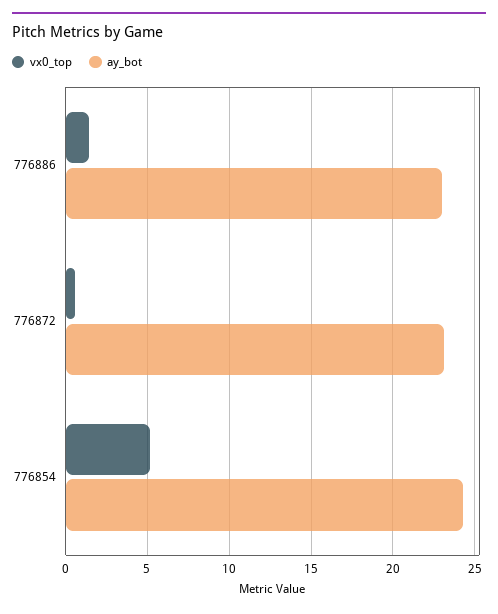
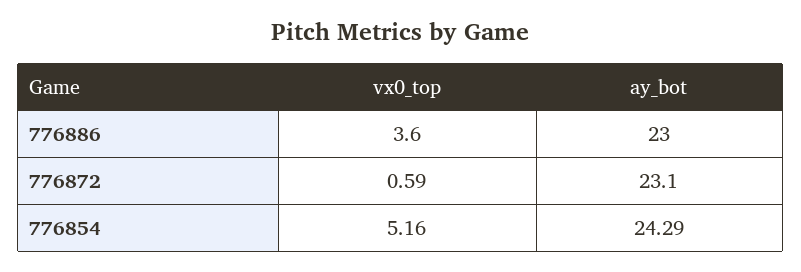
vx0_top, 776886: 1.5 -> 3.6

